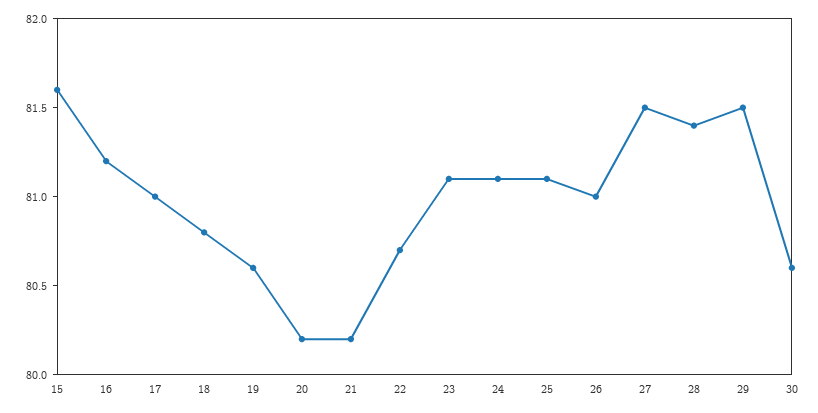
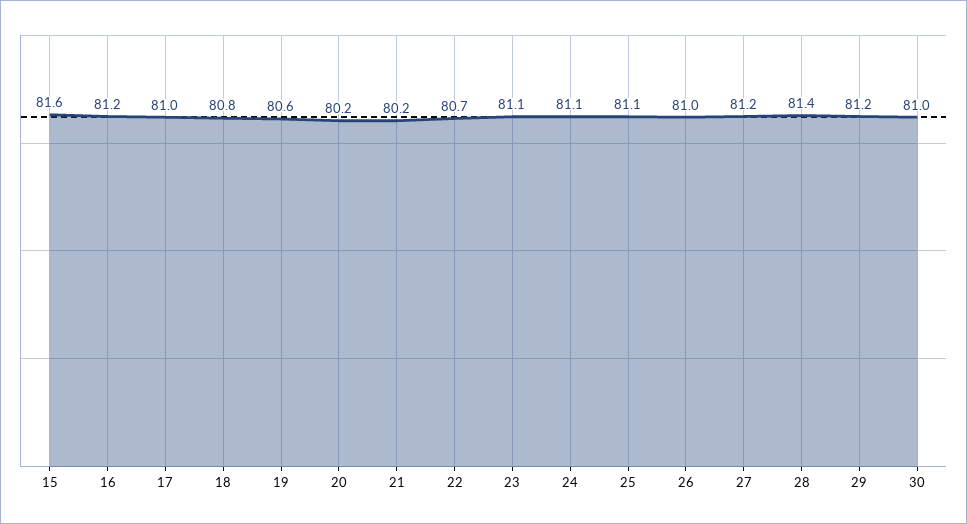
27: 81.5 -> 81.2
29: 81.5 -> 81.2
30: 80.6 -> 81

